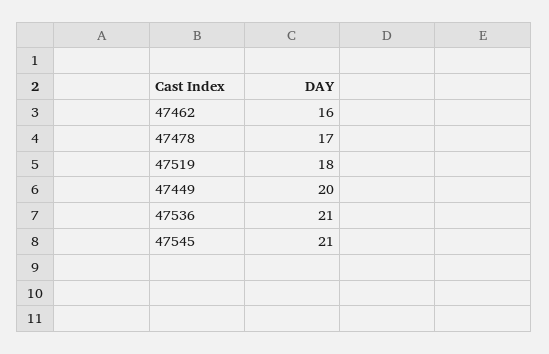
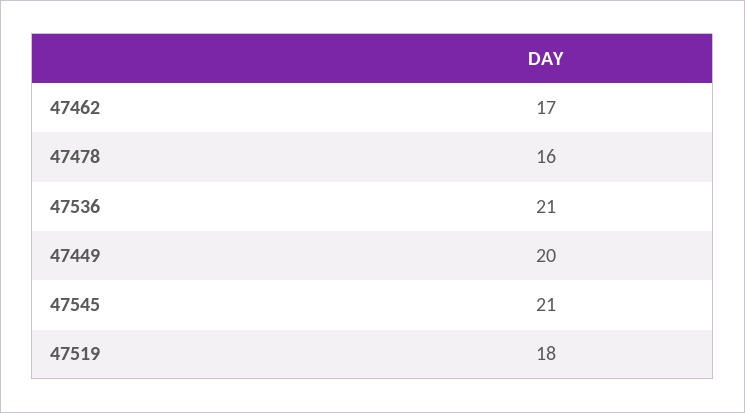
47462: 16 -> 17
47478: 17 -> 16

